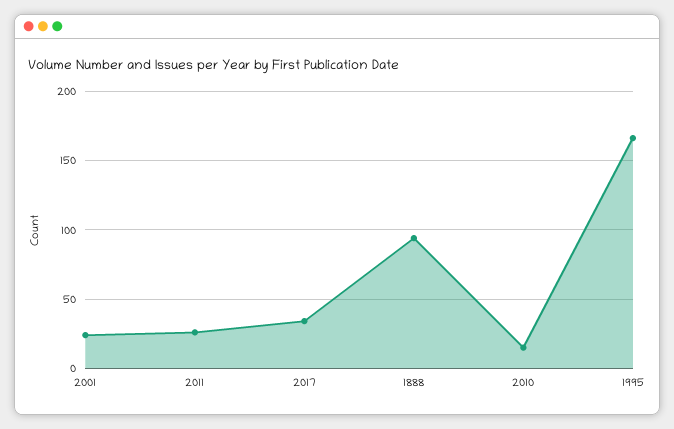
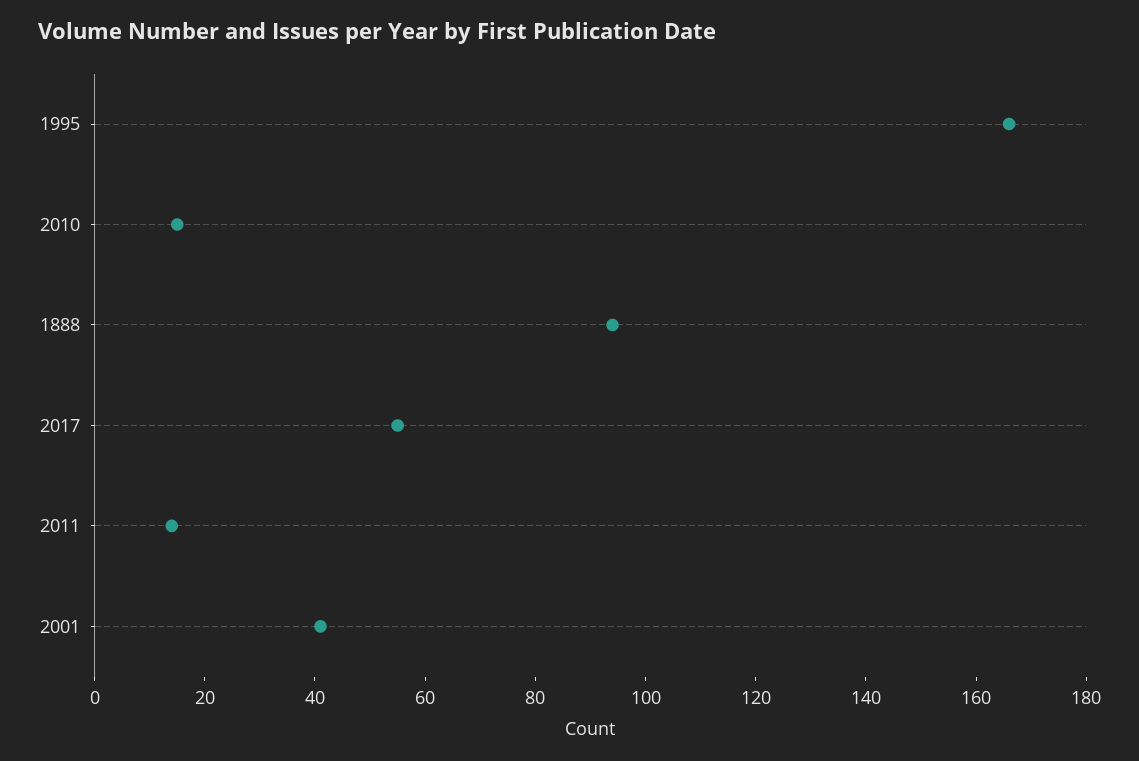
2001: 25 -> 40
2011: 25 -> 15
2017: 35 -> 55

